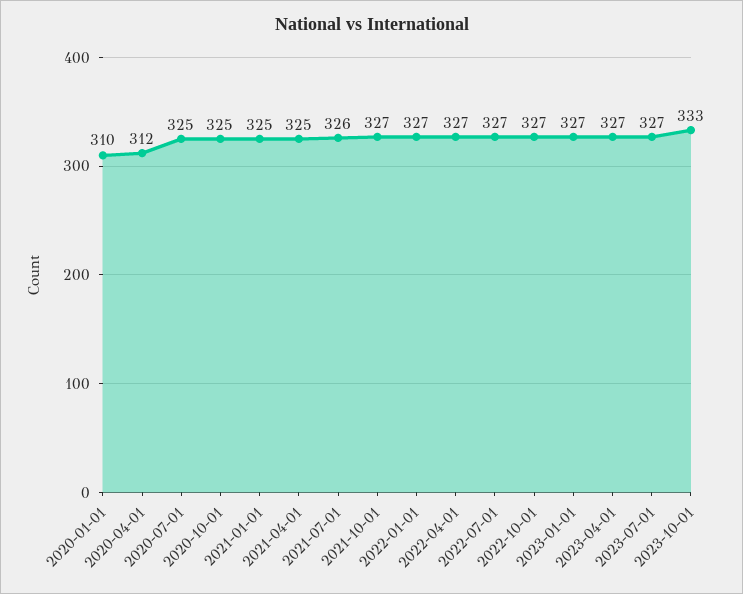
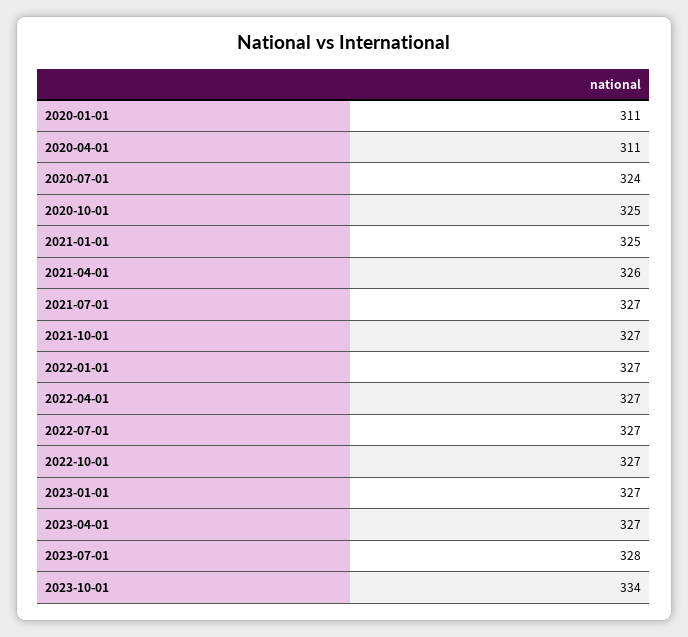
2020-01-01: 310 -> 311
2020-04-01: 312 -> 311
2020-07-01: 325 -> 324
2021-04-01: 325 -> 326
2021-07-01: 326 -> 327
2023-07-01: 327 -> 328
2023-10-01: 333 -> 334

